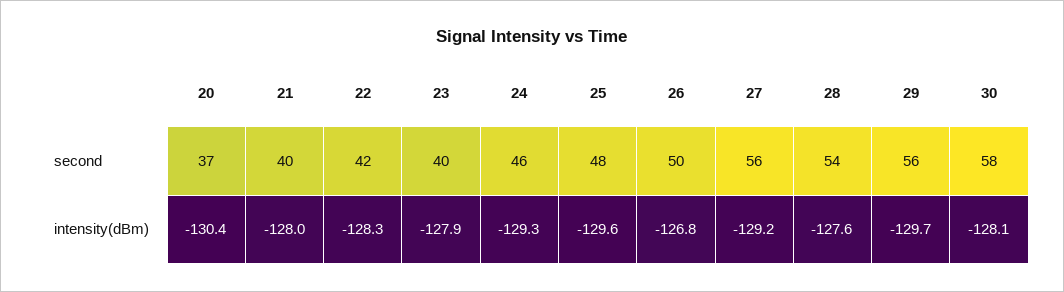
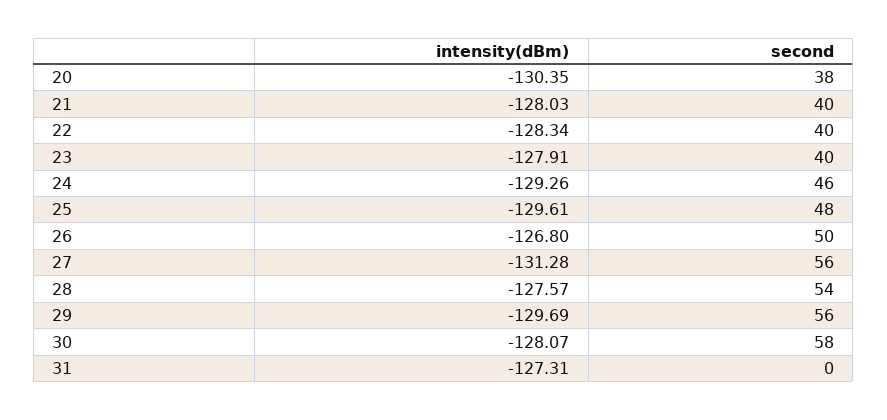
20, second: 37 -> 38
22, second: 42 -> 40
27, intensity(dBm): -129.2 -> -131.28
31, intensity(dBm): none -> -127.31
31, second: none -> 0

